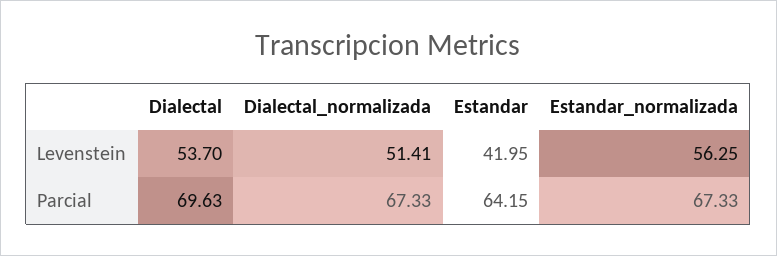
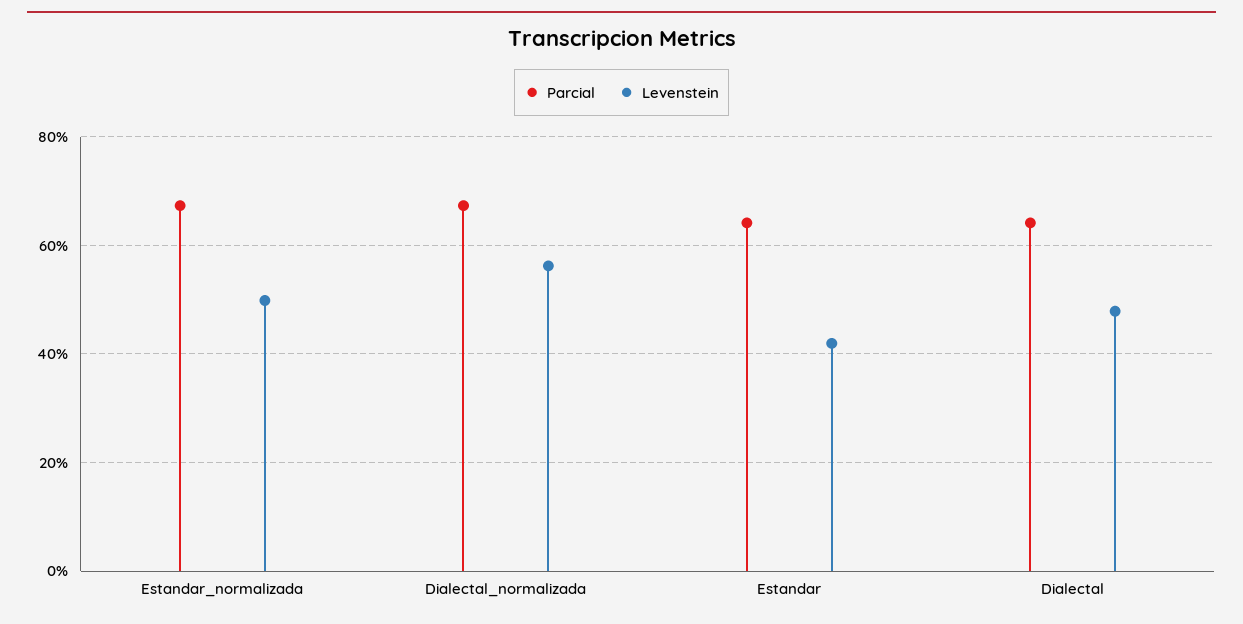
Levenstein, Dialectal: 53.7 -> 48
Levenstein, Dialectal_normalizada: 51.41 -> 56
Levenstein, Estandar_normalizada: 56.25 -> 50
Parcial, Dialectal: 69.63 -> 64

